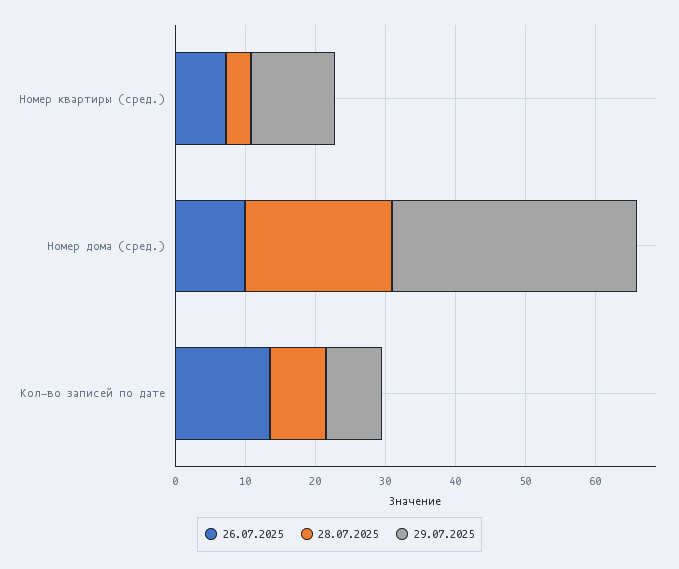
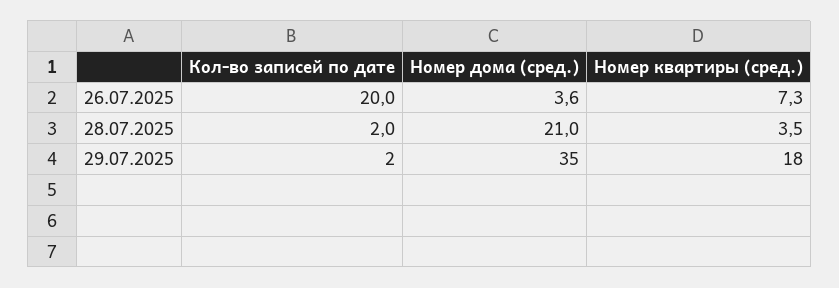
29.07.2025, Номер квартиры (сред.): 12 -> 18
26.07.2025, Номер дома (сред.): 10 -> 3.6
26.07.2025, Кол-во записей по дате: 14 -> 20
28.07.2025, Кол-во записей по дате: 8 -> 2
29.07.2025, Кол-во записей по дате: 8 -> 2

